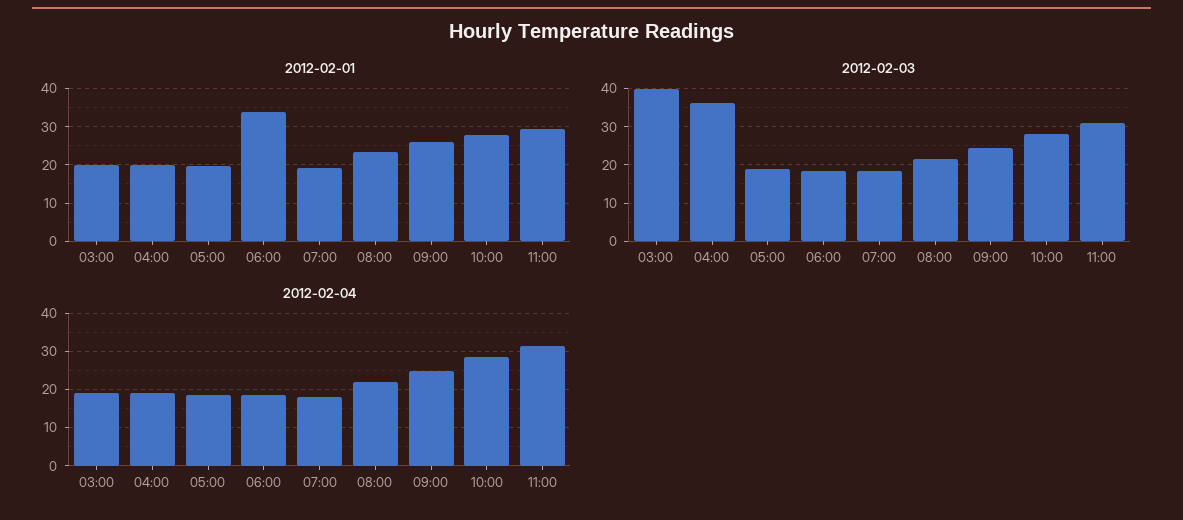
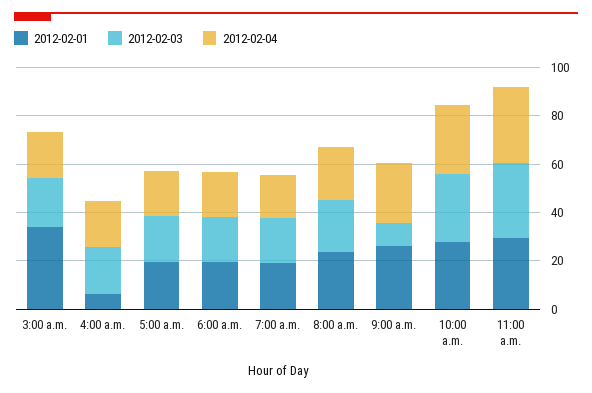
2012-02-01, 03:00: 20 -> 35
2012-02-01, 04:00: 20 -> 5
2012-02-01, 06:00: 34 -> 20
2012-02-03, 03:00: 40 -> 20
2012-02-03, 04:00: 36 -> 20
2012-02-03, 09:00: 24 -> 10

